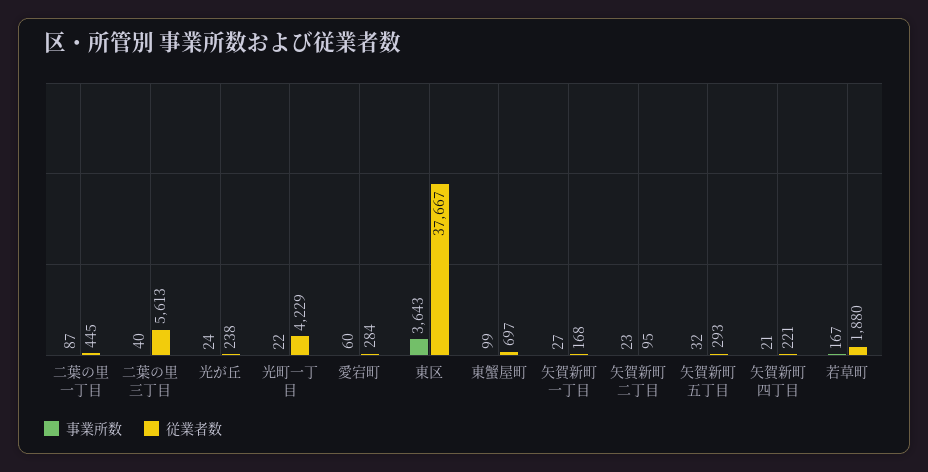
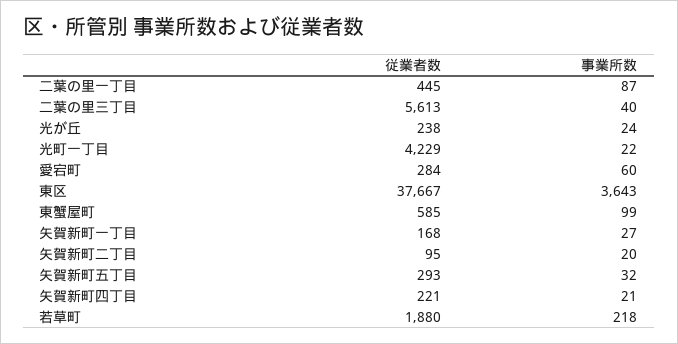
従業者数, 東蟹屋町: 697 -> 585
事業所数, 矢賀新町二丁目: 23 -> 20
事業所数, 若草町: 167 -> 218

